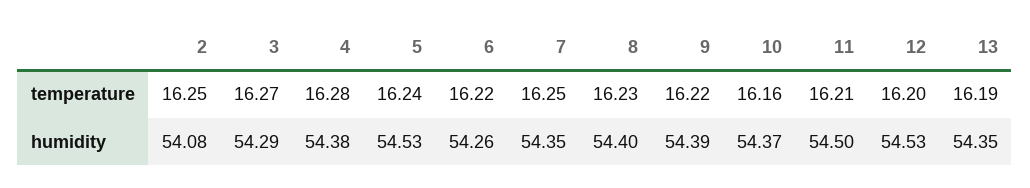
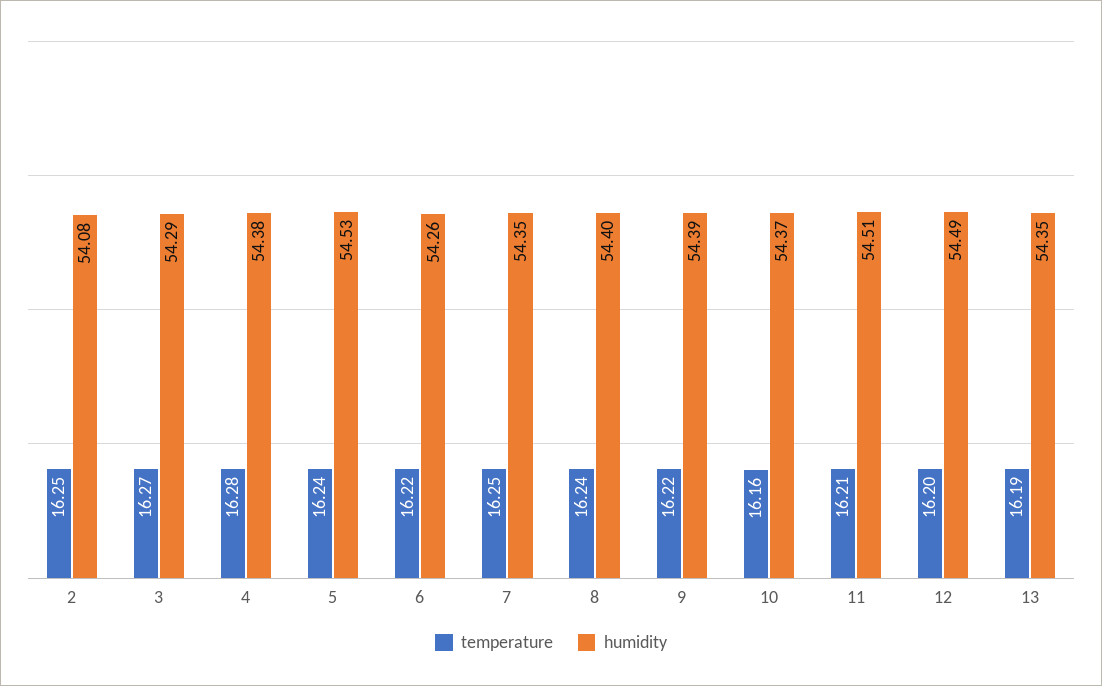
temperature, 8: 16.23 -> 16.24
humidity, 11: 54.5 -> 54.51
humidity, 12: 54.53 -> 54.49

